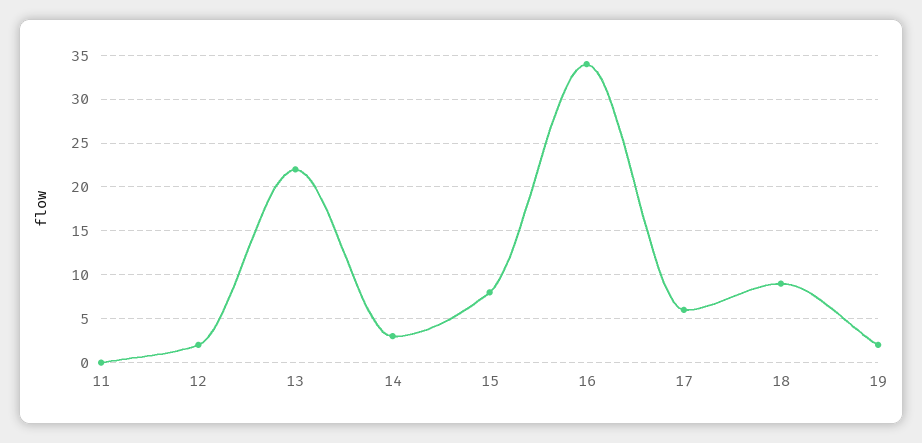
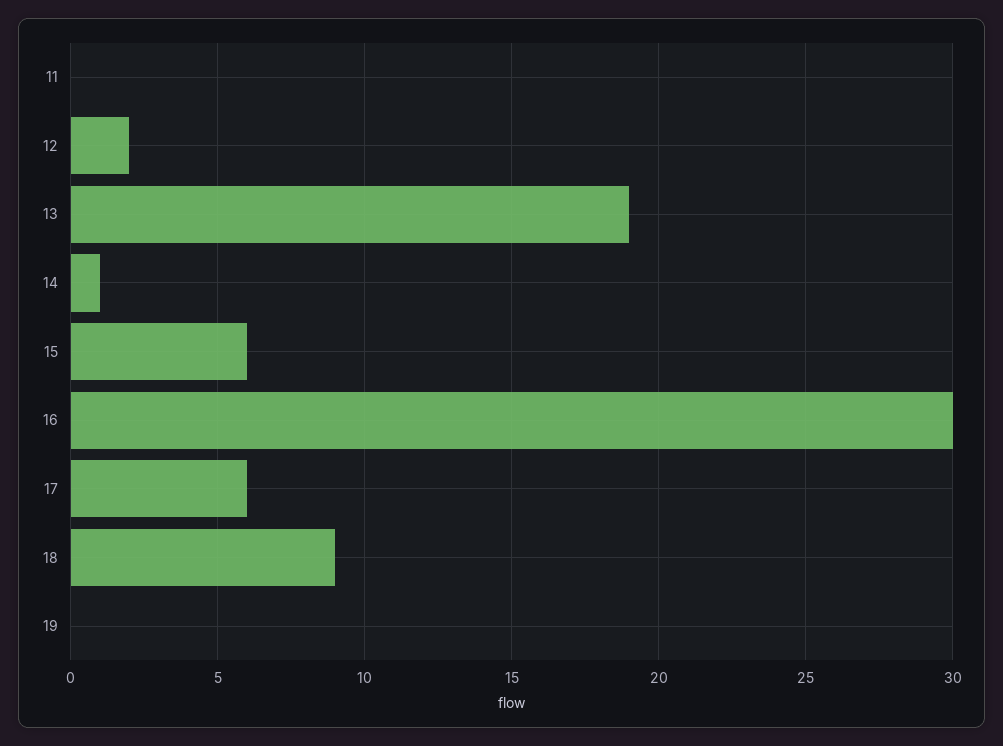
13: 22 -> 19
14: 3 -> 1
15: 8 -> 6
16: 34 -> 30
19: 2 -> 0

